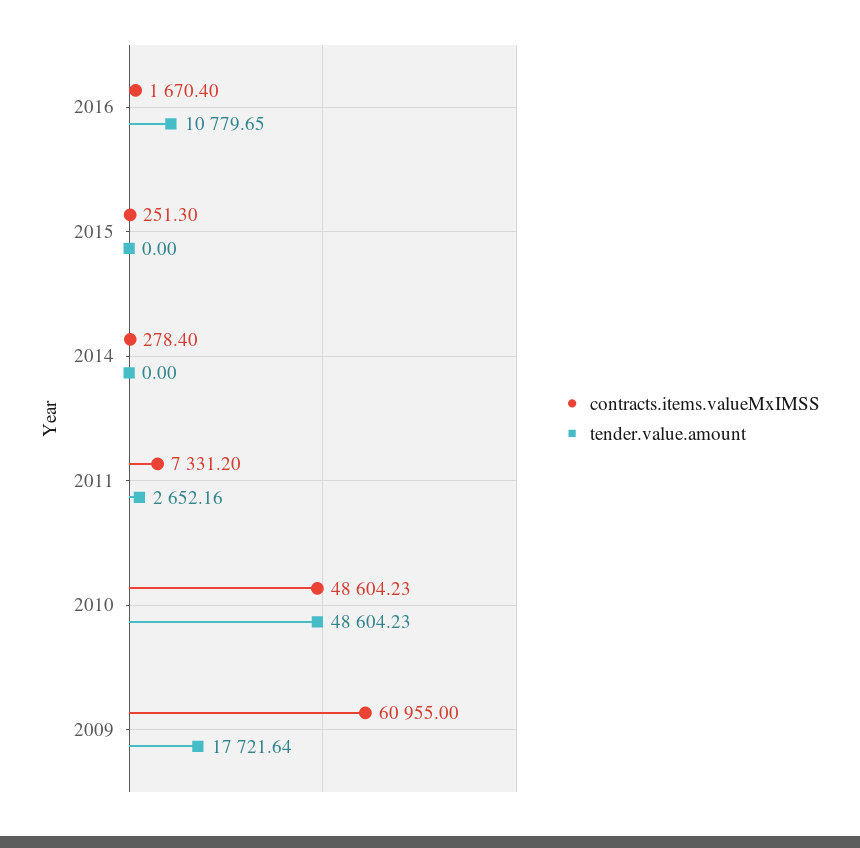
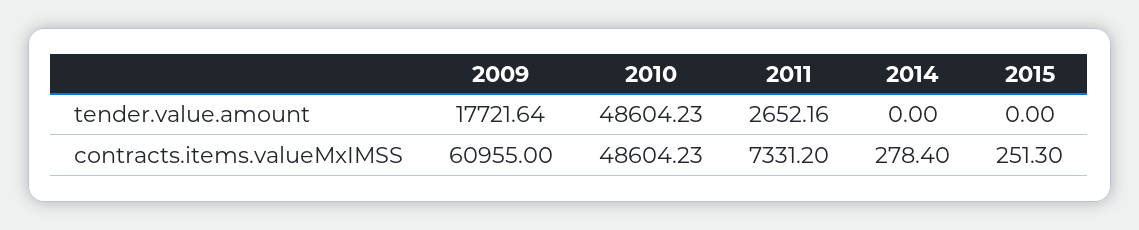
contracts.items.valueMxIMSS, 2016: 1670.4 -> none
tender.value.amount, 2016: 10779.65 -> none

